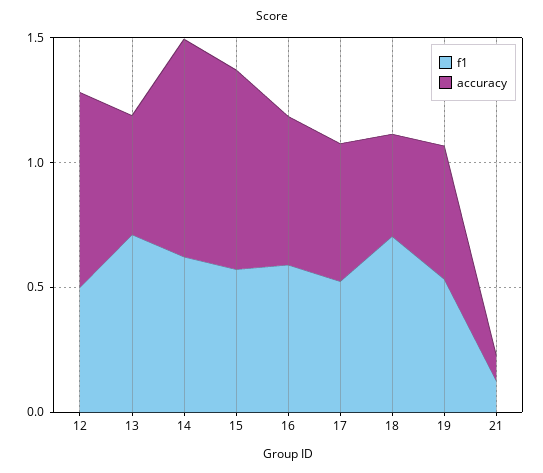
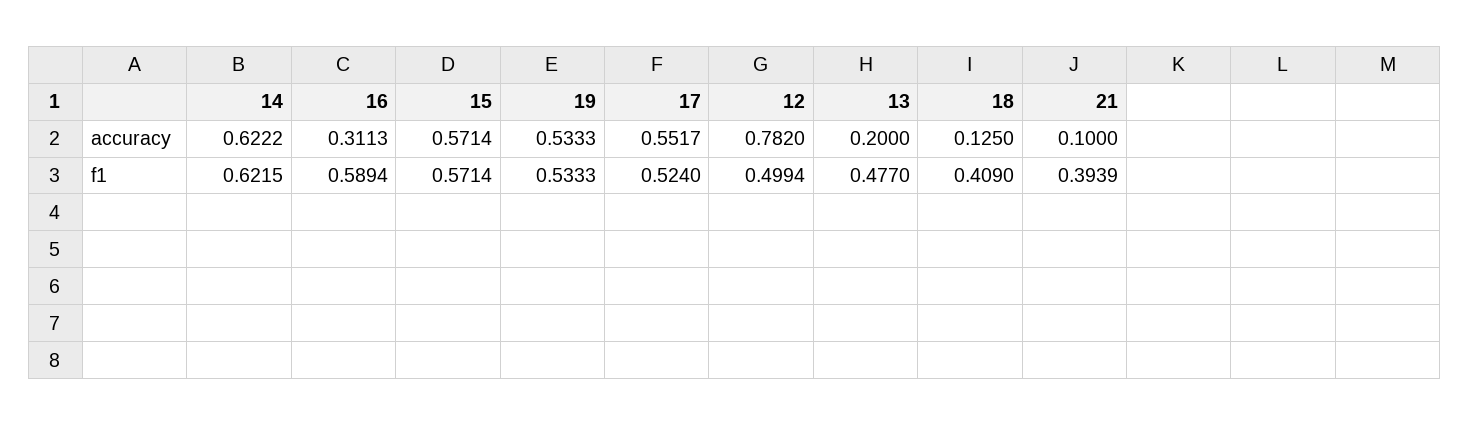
f1, 13: 0.7 -> 0.477
accuracy, 13: 0.5 -> 0.2
accuracy, 14: 0.9 -> 0.6222
accuracy, 15: 0.8 -> 0.5714
accuracy, 16: 0.6 -> 0.3113
f1, 18: 0.7 -> 0.409
accuracy, 18: 0.4 -> 0.125
f1, 21: 0.1 -> 0.3939

